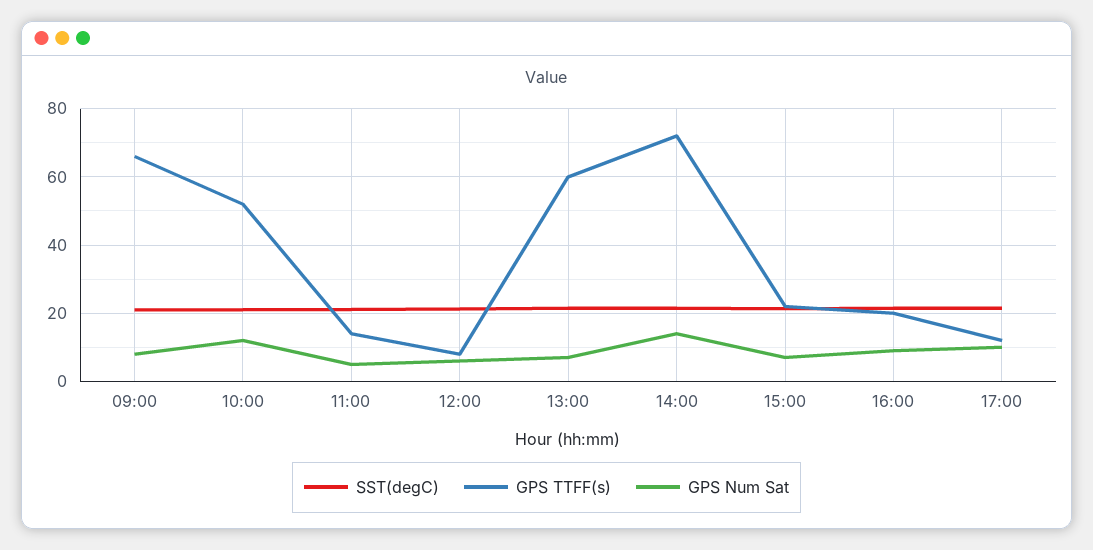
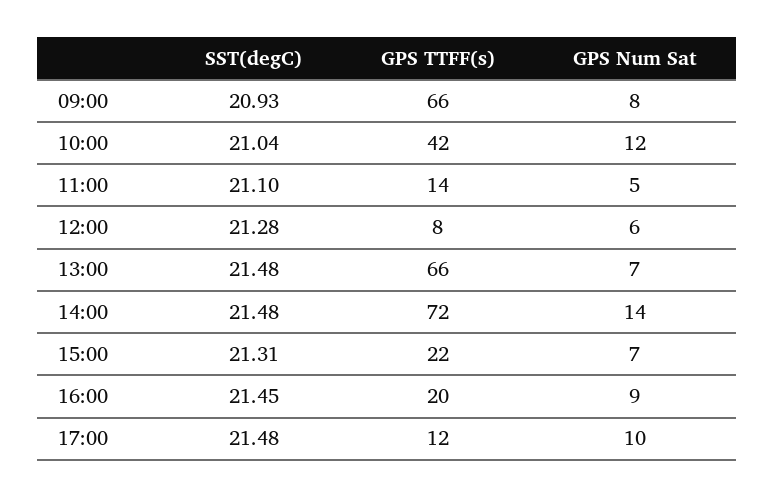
GPS TTFF(s), 10:00: 52 -> 42
GPS TTFF(s), 13:00: 60 -> 66

